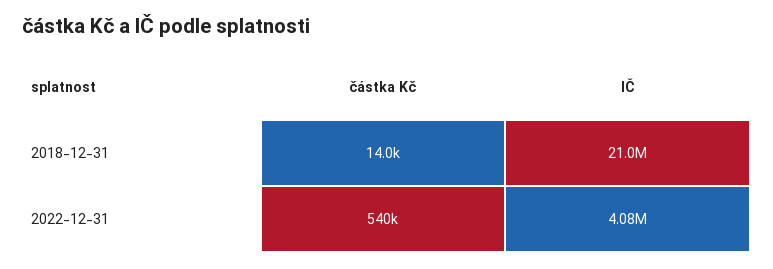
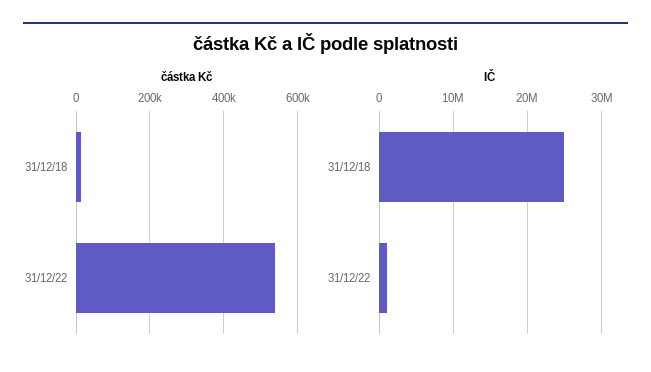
IČ, 2018-12-31: 21000000 -> 25000000
IČ, 2022-12-31: 4080000 -> 1000000

